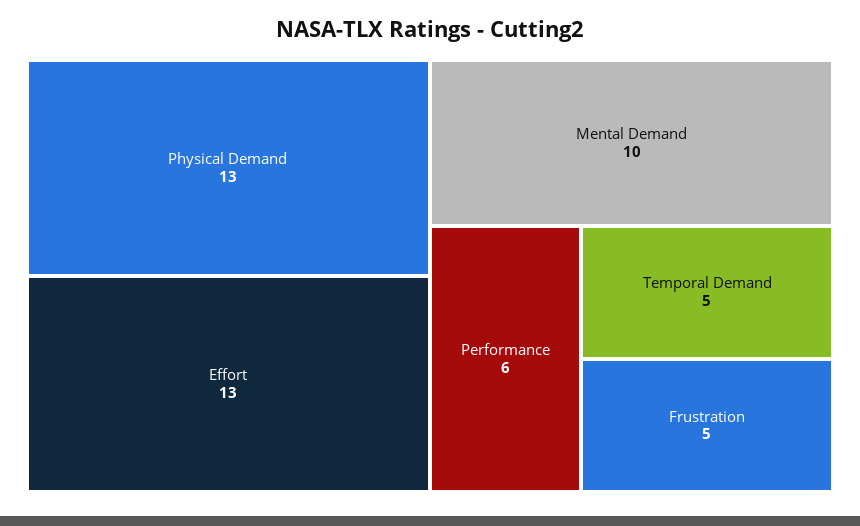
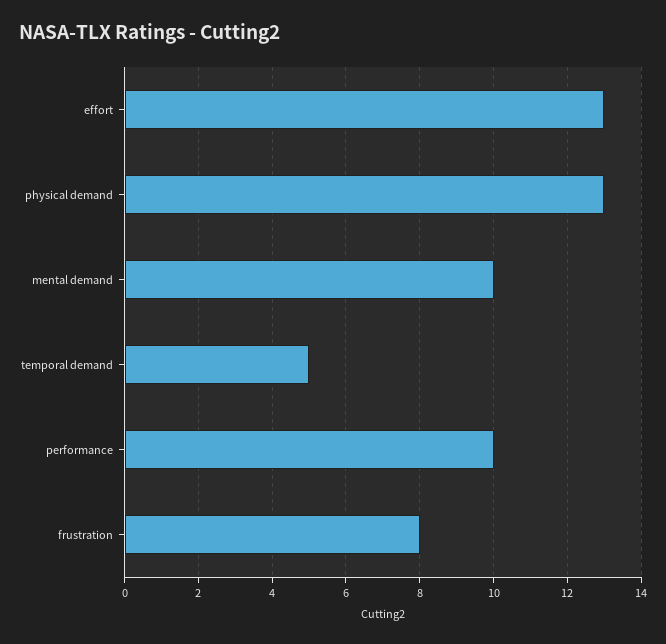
Performance: 6 -> 10
Frustration: 5 -> 8

